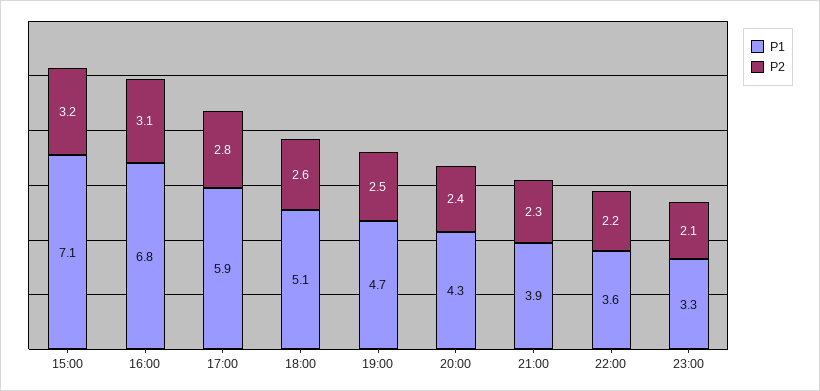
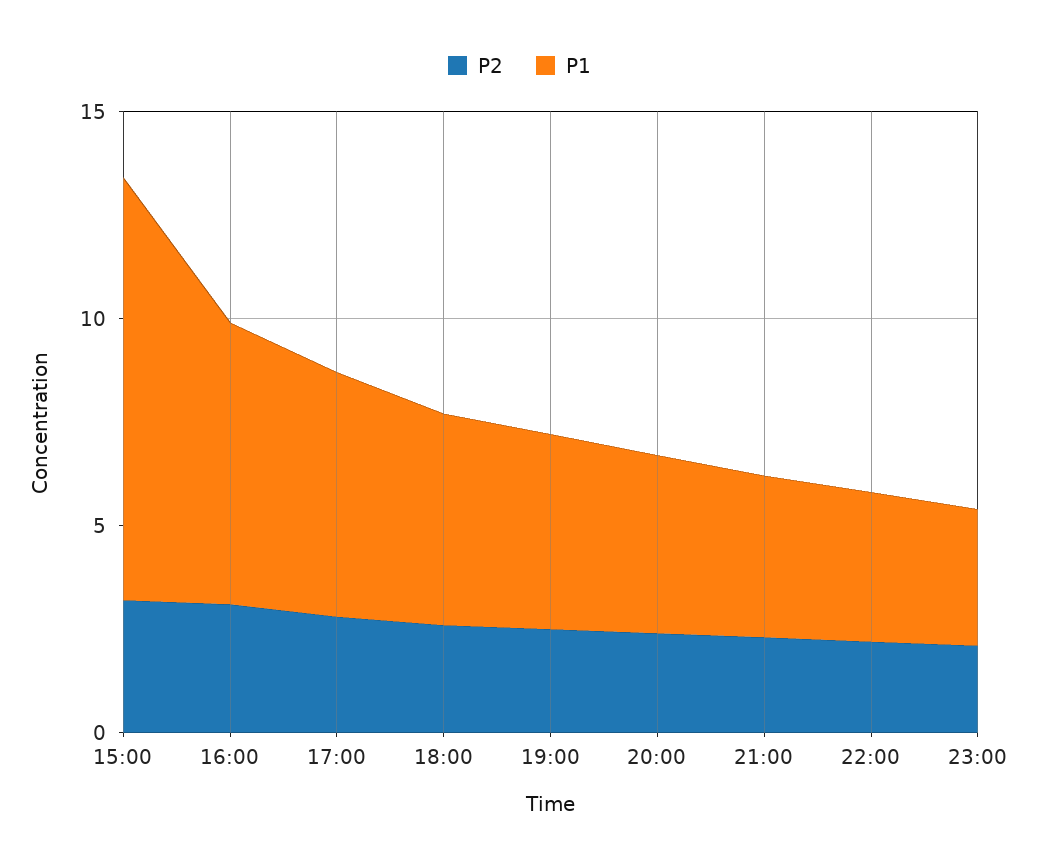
P1, 15:00: 7.1 -> 10

